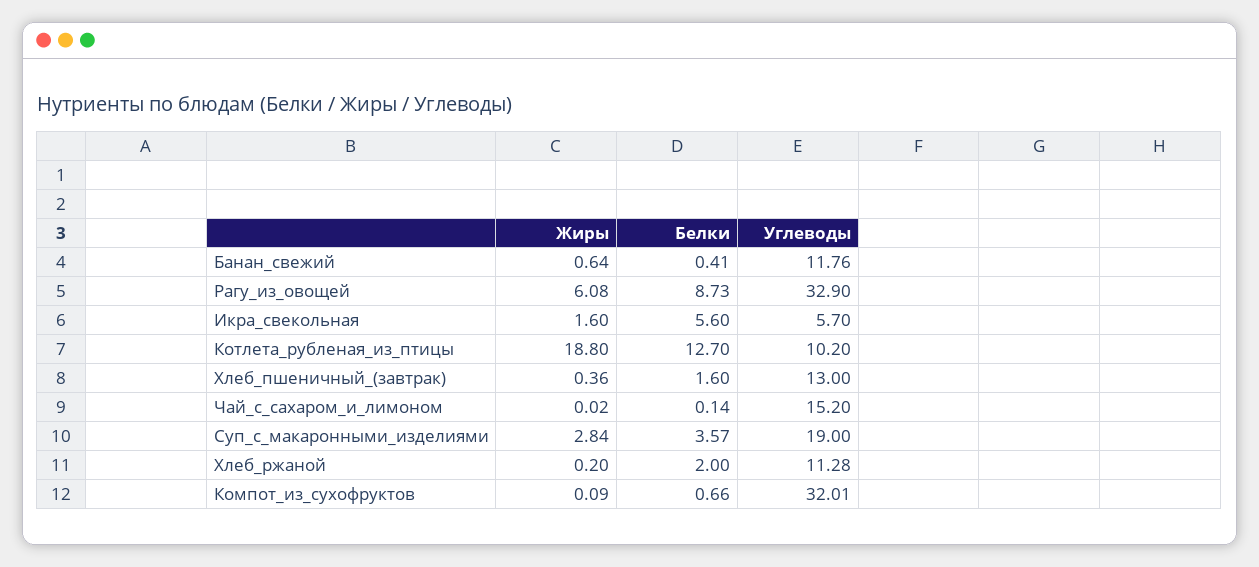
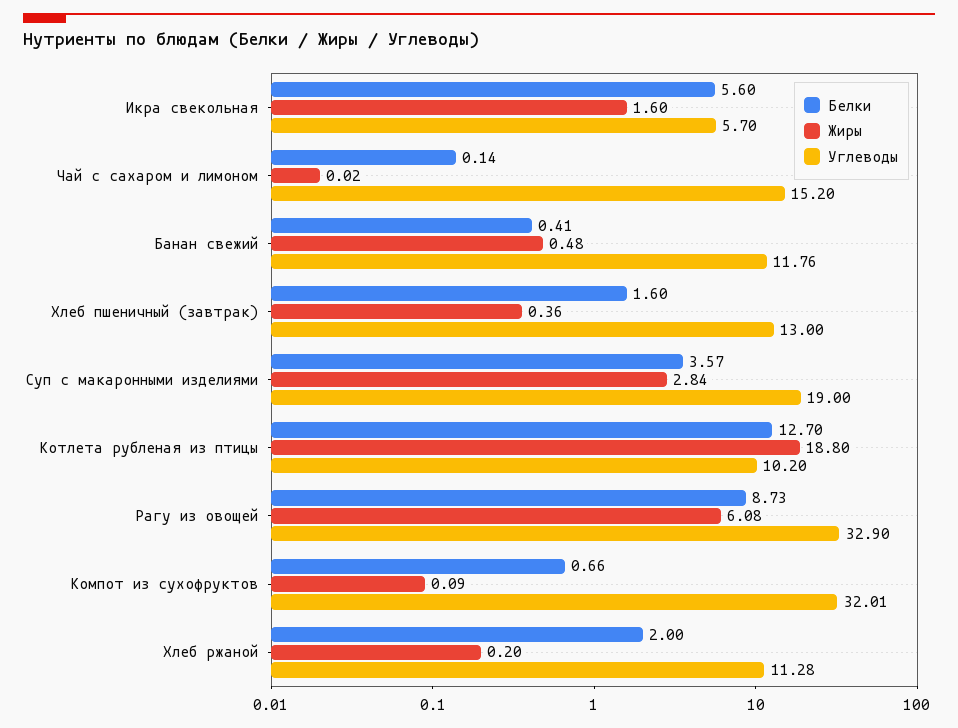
Жиры, Банан_свежий: 0.64 -> 0.48

